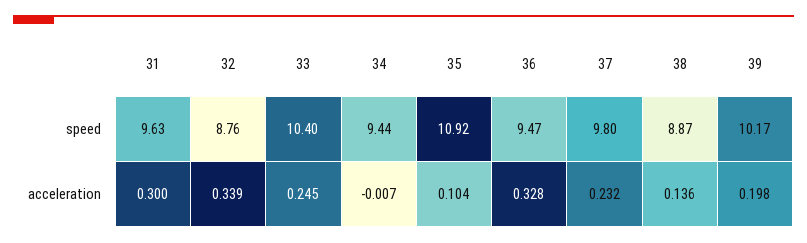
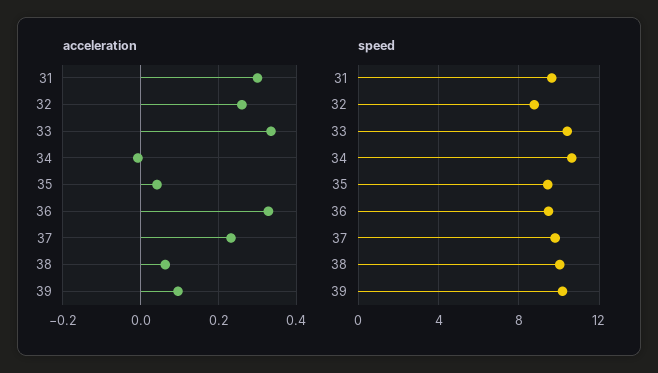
speed, 34: 9.44 -> 10.5
speed, 35: 10.92 -> 9.5
speed, 38: 8.87 -> 10
acceleration, 32: 0.339 -> 0.26
acceleration, 33: 0.245 -> 0.34
acceleration, 35: 0.104 -> 0.04
acceleration, 38: 0.136 -> 0.06
acceleration, 39: 0.198 -> 0.1

